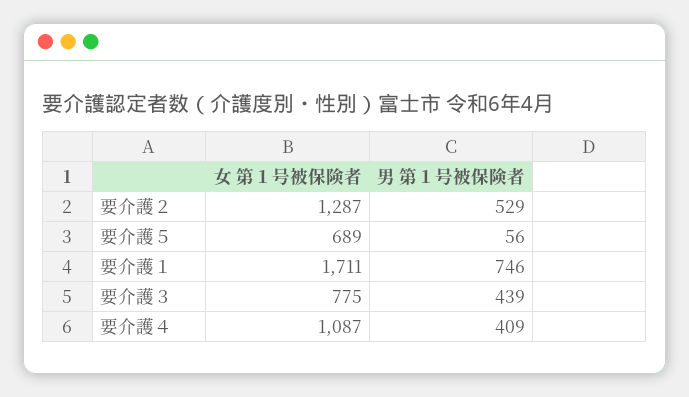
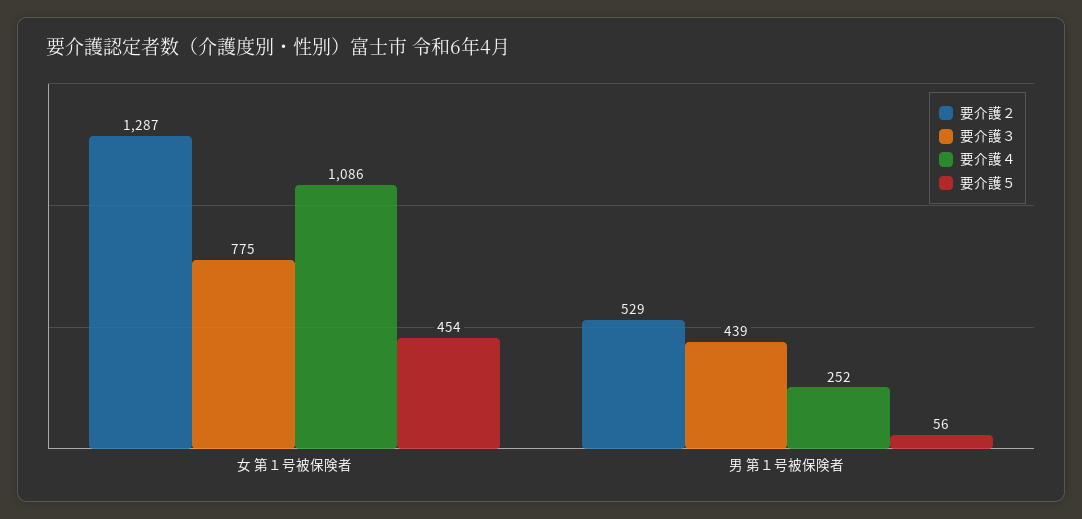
要介護５, 女 第１号被保険者: 689 -> 454
要介護１, 女 第１号被保険者: 1711 -> none
要介護１, 男 第１号被保険者: 746 -> none
要介護４, 女 第１号被保険者: 1087 -> 1086
要介護４, 男 第１号被保険者: 409 -> 252

